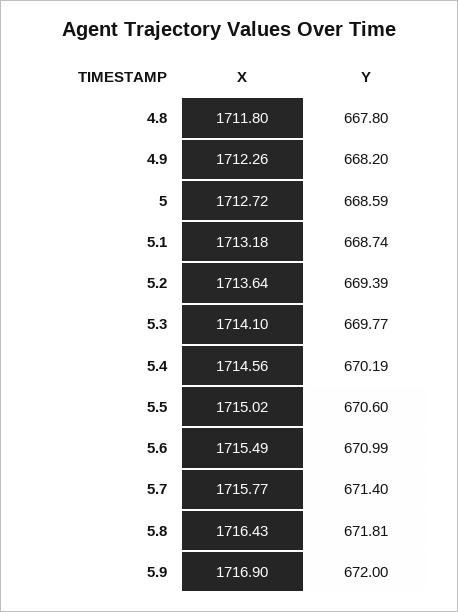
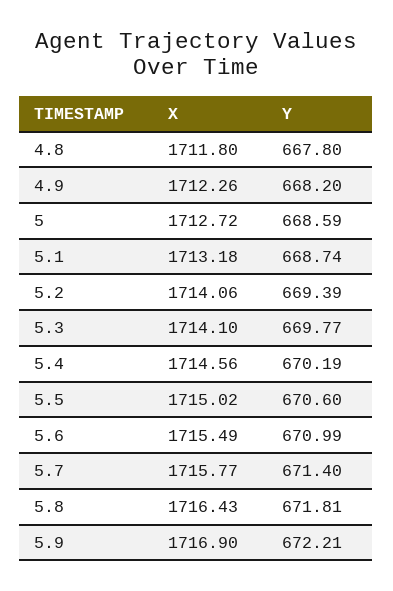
X, 5.2: 1713.64 -> 1714.06
Y, 5.9: 672 -> 672.21

